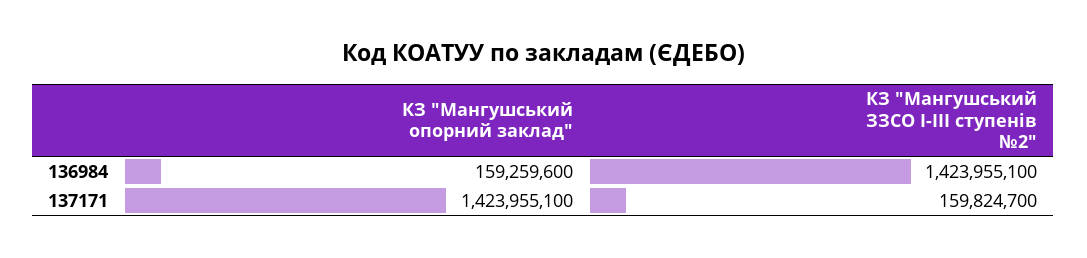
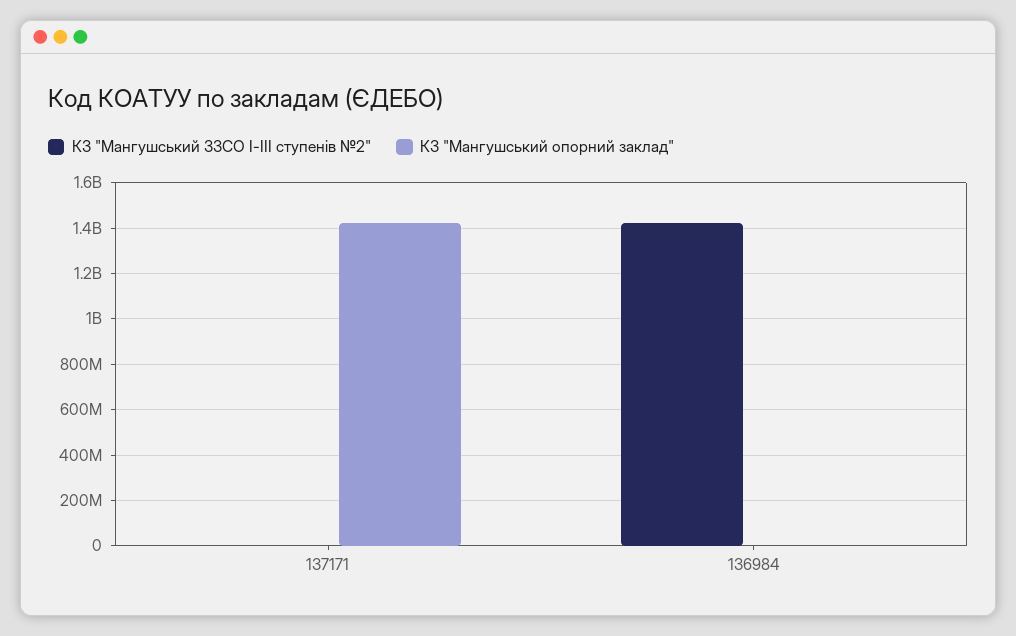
КЗ "Мангушський опорний заклад", 136984: 159259600 -> 0
КЗ "Мангушський ЗЗСО I-III ступенів №2", 137171: 159824700 -> 0

